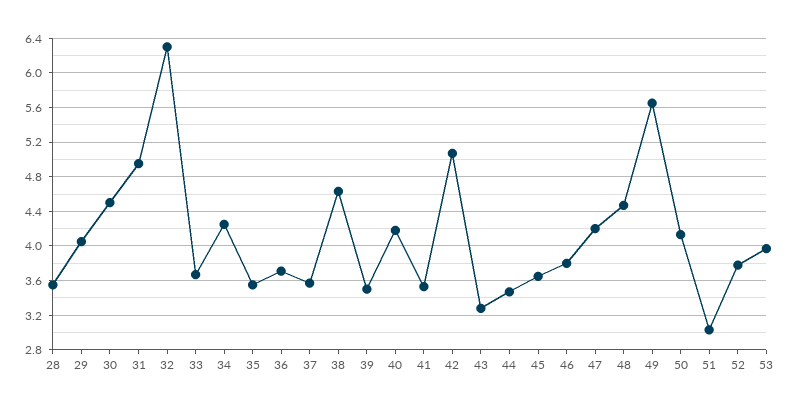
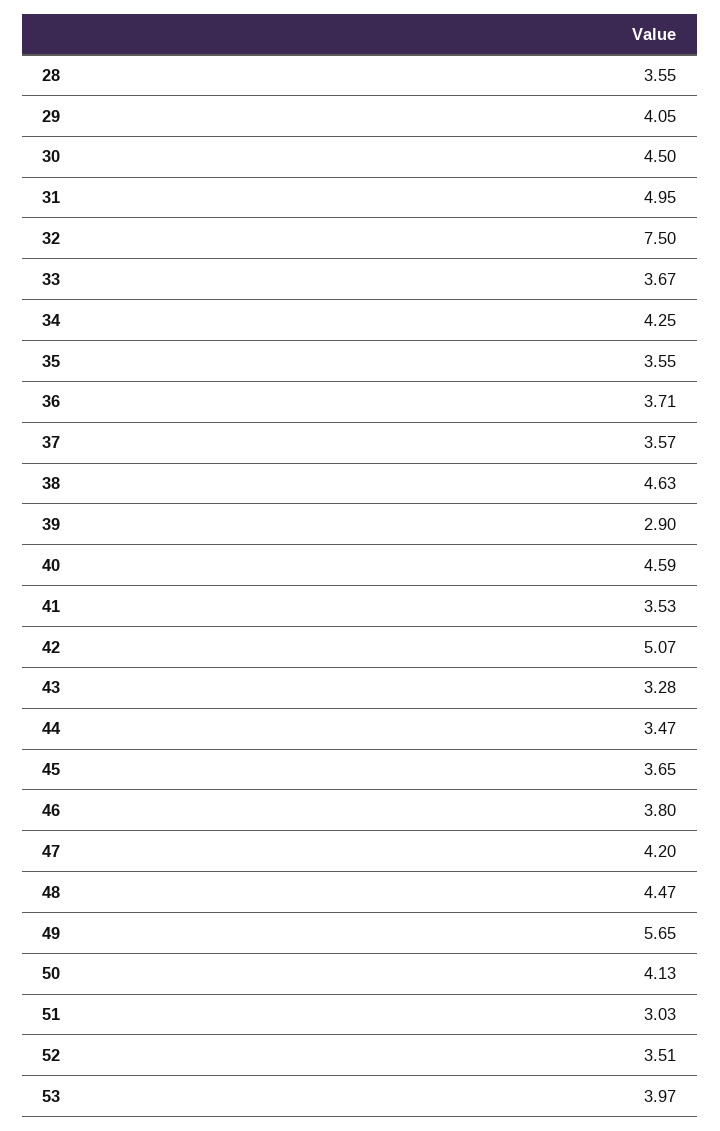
32: 6.3 -> 7.5
39: 3.5 -> 2.9
40: 4.2 -> 4.59
52: 3.8 -> 3.51

